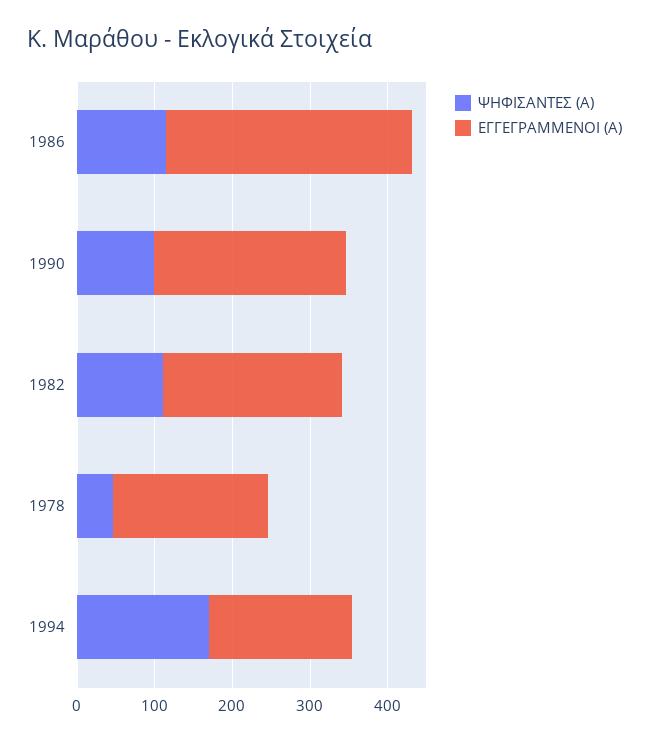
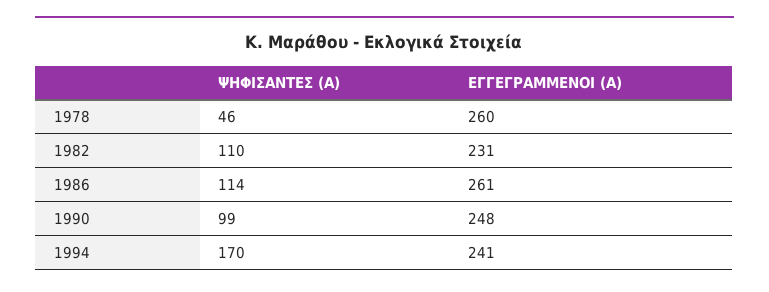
ΕΓΓΕΓΡΑΜΜΕΝΟΙ (Α), 1986: 320 -> 261
ΕΓΓΕΓΡΑΜΜΕΝΟΙ (Α), 1978: 200 -> 260
ΕΓΓΕΓΡΑΜΜΕΝΟΙ (Α), 1994: 180 -> 241

